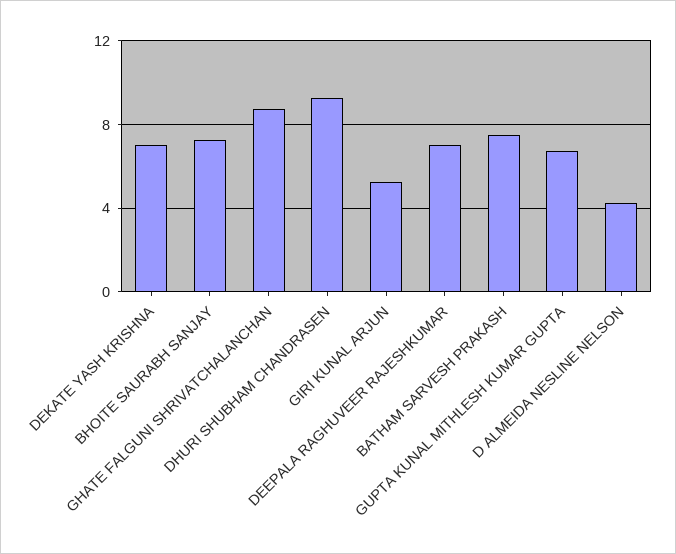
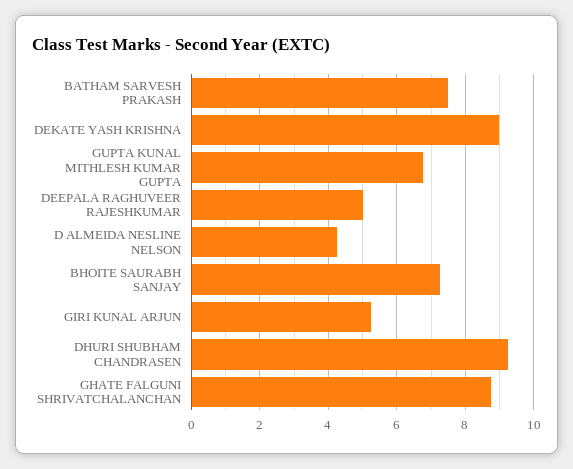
DEKATE YASH KRISHNA: 7 -> 9
DEEPALA RAGHUVEER RAJESHKUMAR: 7 -> 5

